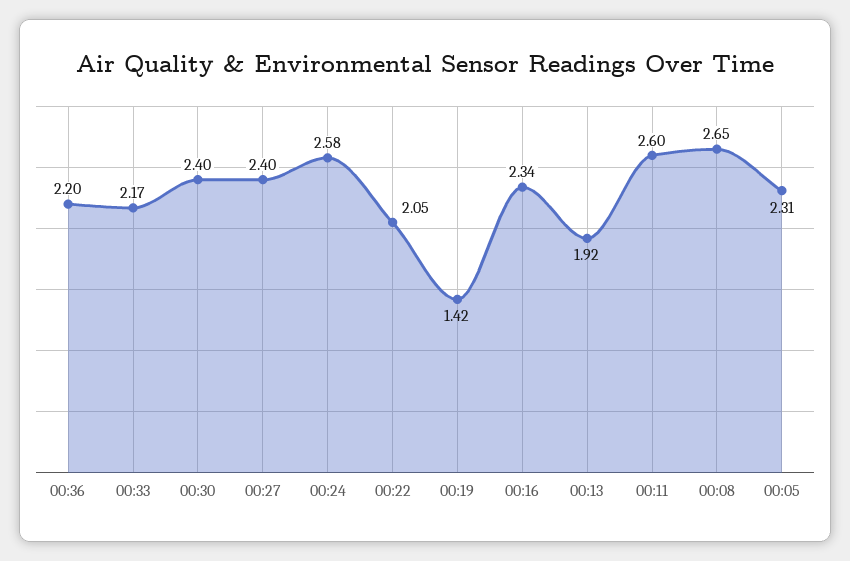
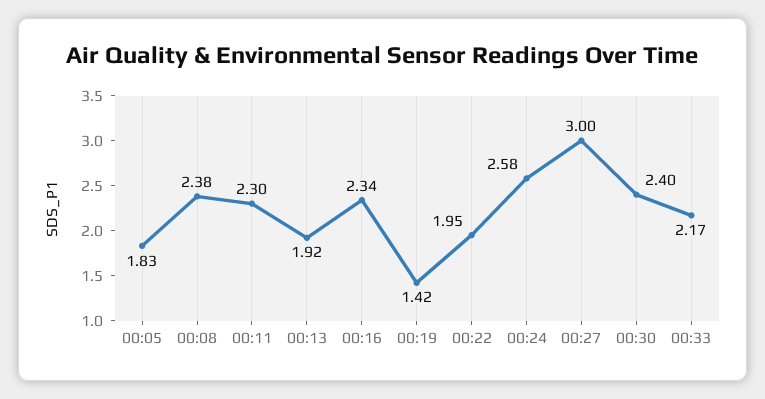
00:36: 2.2 -> none
00:27: 2.4 -> 3
00:22: 2.05 -> 1.95
00:11: 2.6 -> 2.3
00:08: 2.65 -> 2.38
00:05: 2.31 -> 1.83

